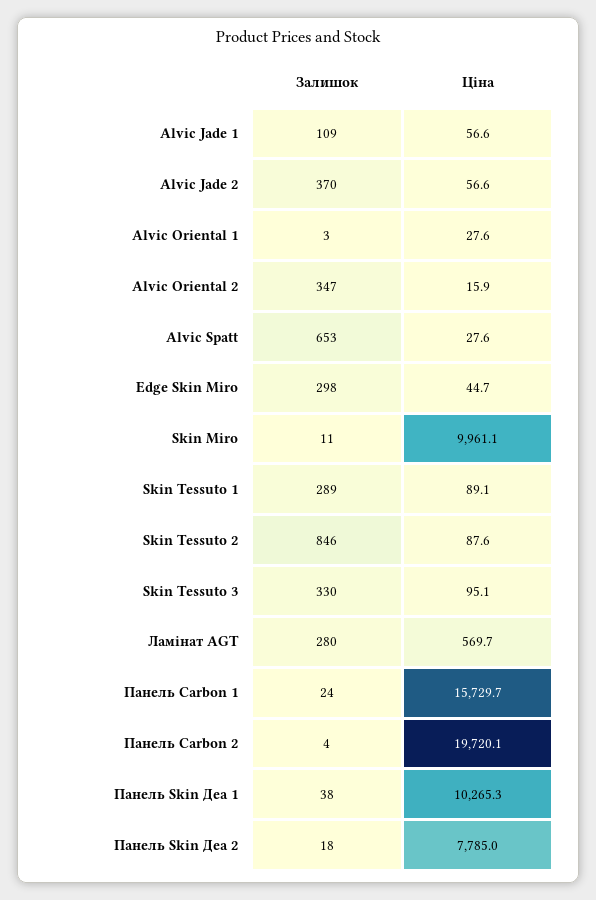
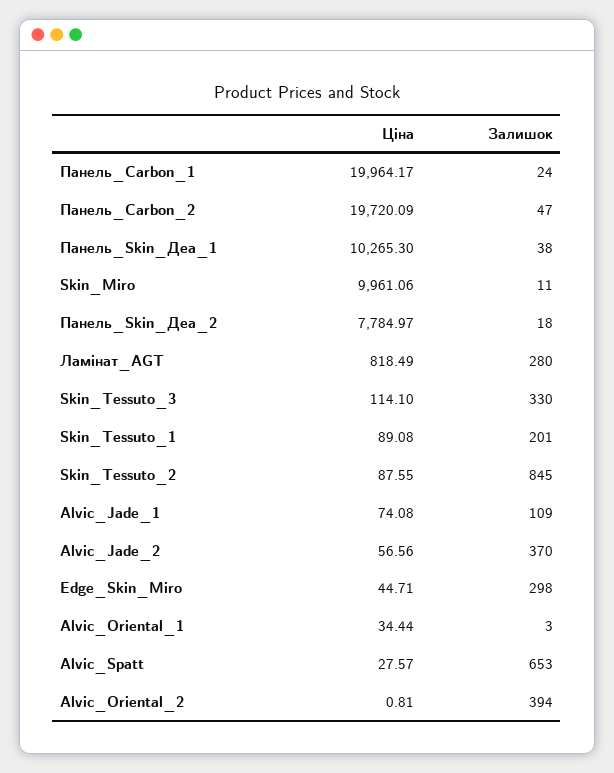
Ціна, Alvic Jade 1: 56.6 -> 74.08
Ціна, Alvic Oriental 1: 27.6 -> 34.44
Залишок, Alvic Oriental 2: 347 -> 394
Ціна, Alvic Oriental 2: 15.9 -> 0.81
Залишок, Skin Tessuto 1: 289 -> 201
Залишок, Skin Tessuto 2: 846 -> 845
Ціна, Skin Tessuto 3: 95.1 -> 114.1
Ціна, Ламінат AGT: 569.7 -> 818.49
Ціна, Панель Carbon 1: 15729.7 -> 19964.17
Залишок, Панель Carbon 2: 4 -> 47

